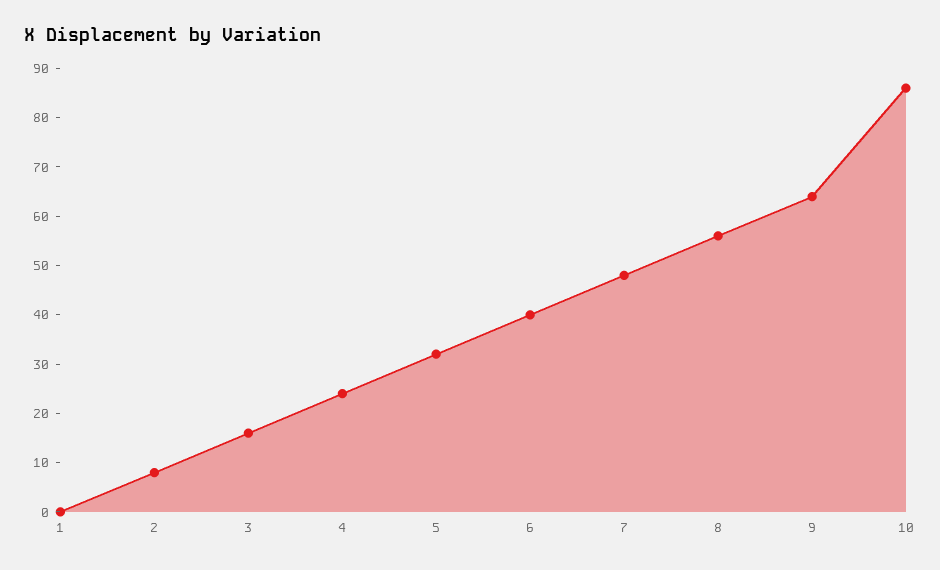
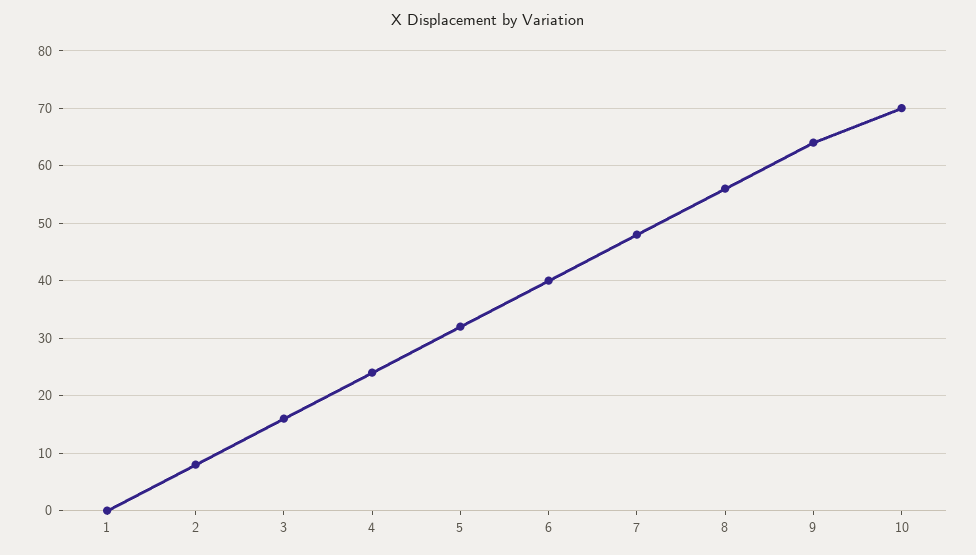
10: 85 -> 70

